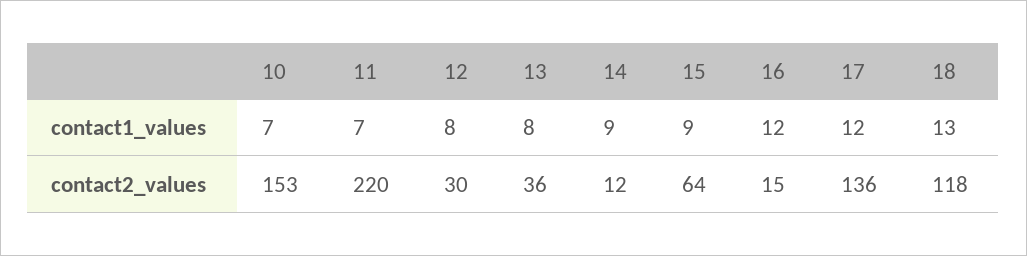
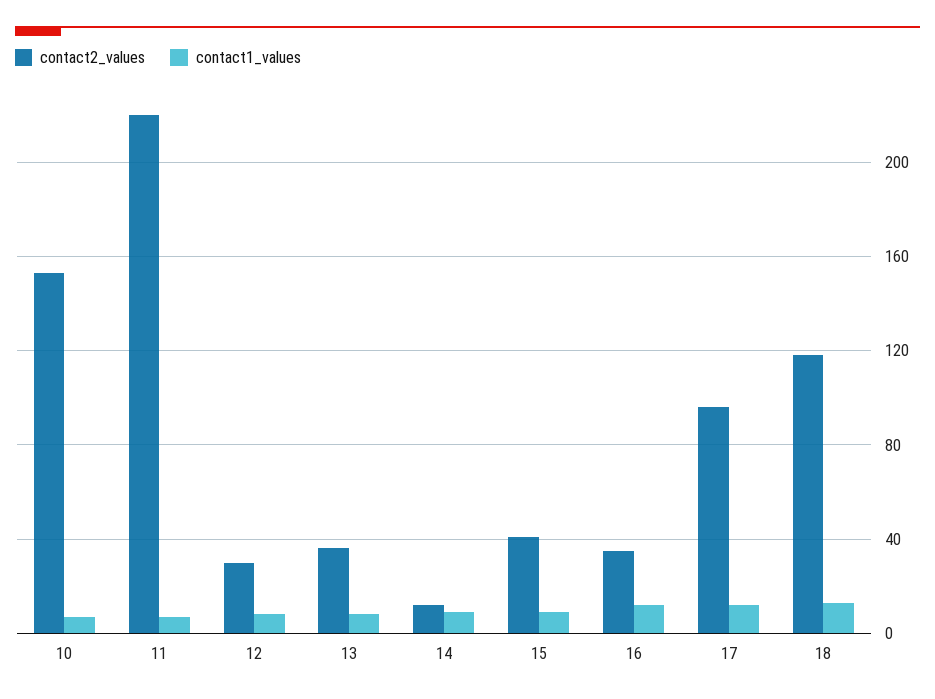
contact2_values, 15: 64 -> 40
contact2_values, 16: 15 -> 35
contact2_values, 17: 136 -> 95

